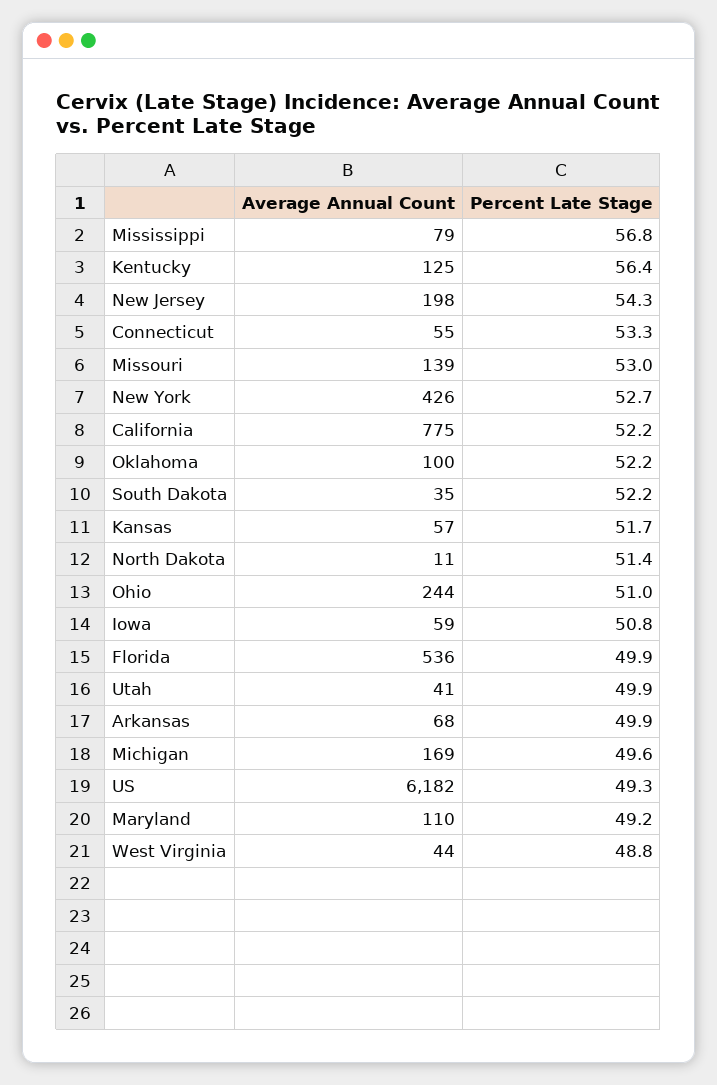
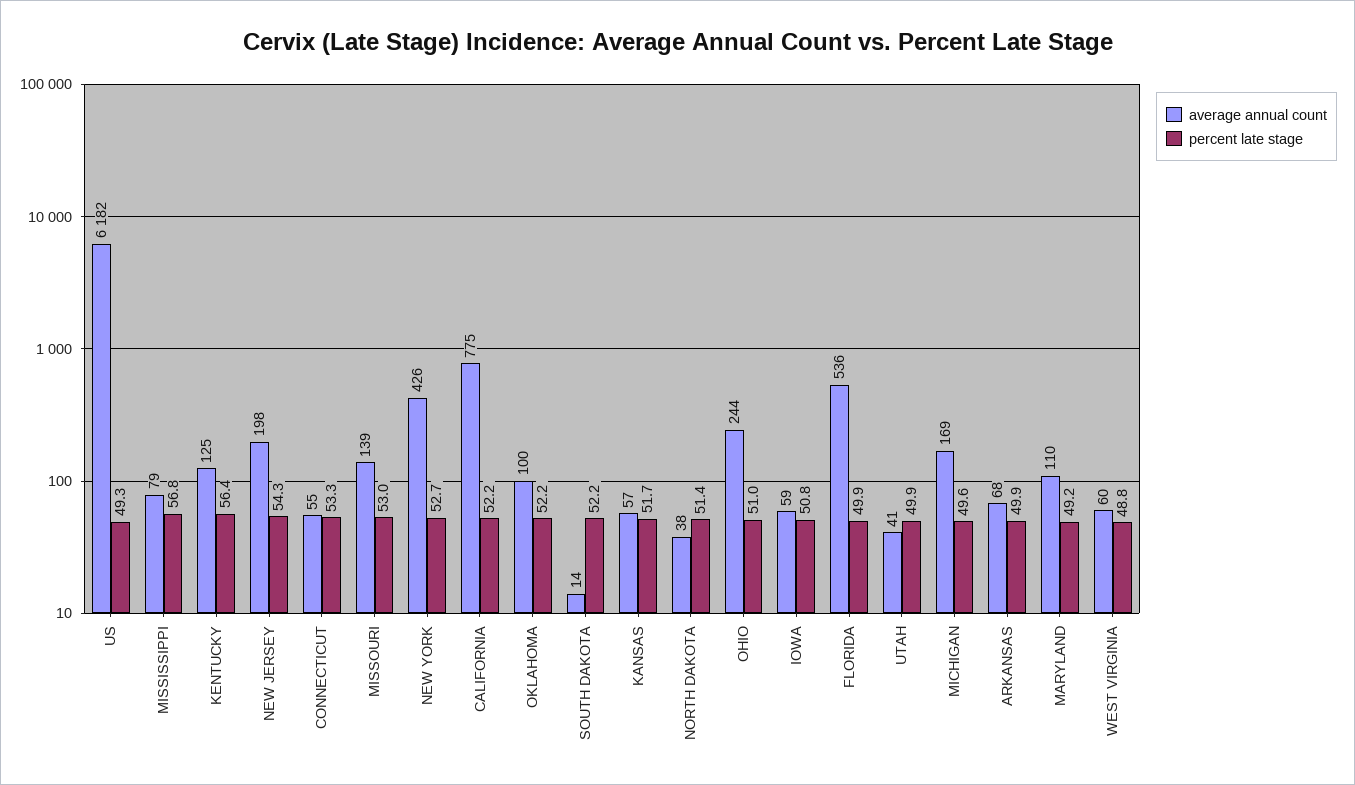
Average Annual Count, South Dakota: 35 -> 14
Average Annual Count, North Dakota: 11 -> 38
Average Annual Count, West Virginia: 44 -> 60

